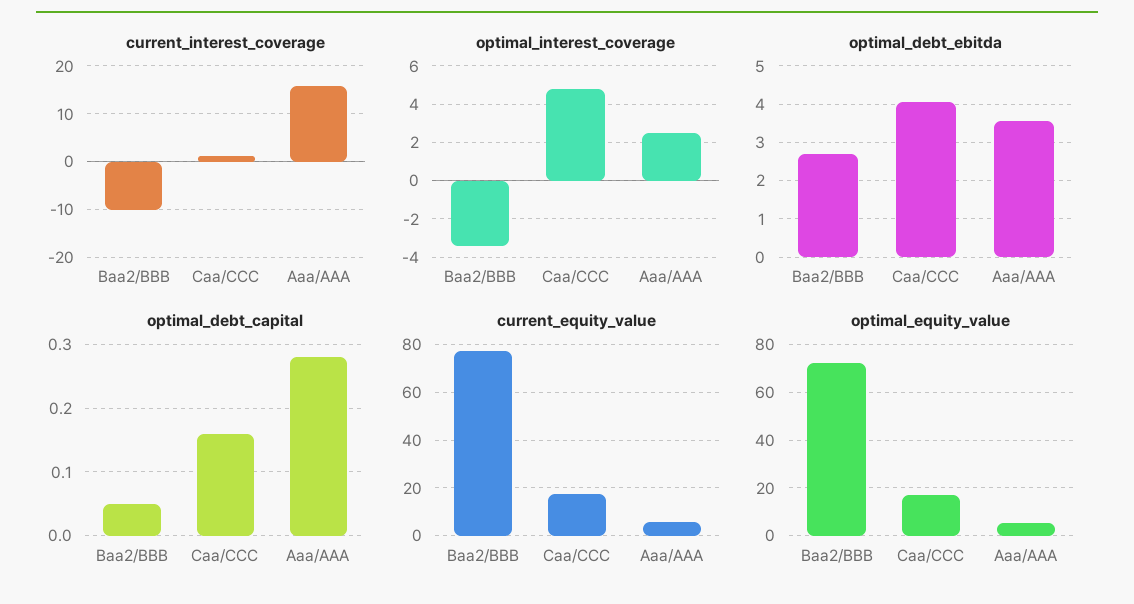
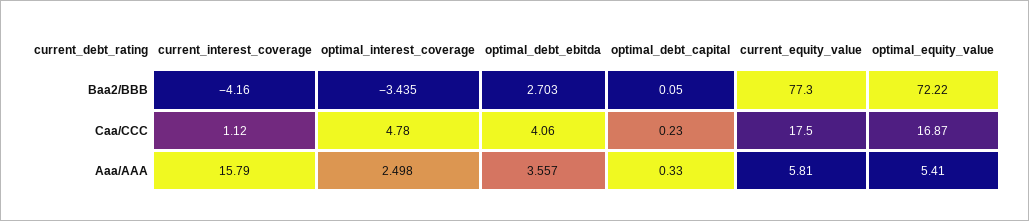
current_interest_coverage, Baa2/BBB: -10 -> -4.16
optimal_debt_capital, Caa/CCC: 0.16 -> 0.23
optimal_debt_capital, Aaa/AAA: 0.28 -> 0.33

